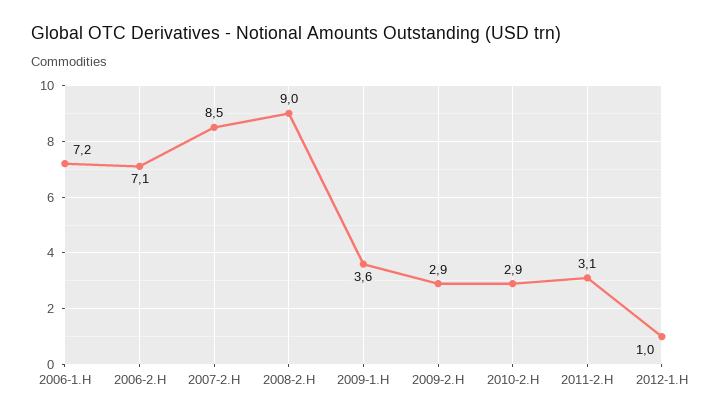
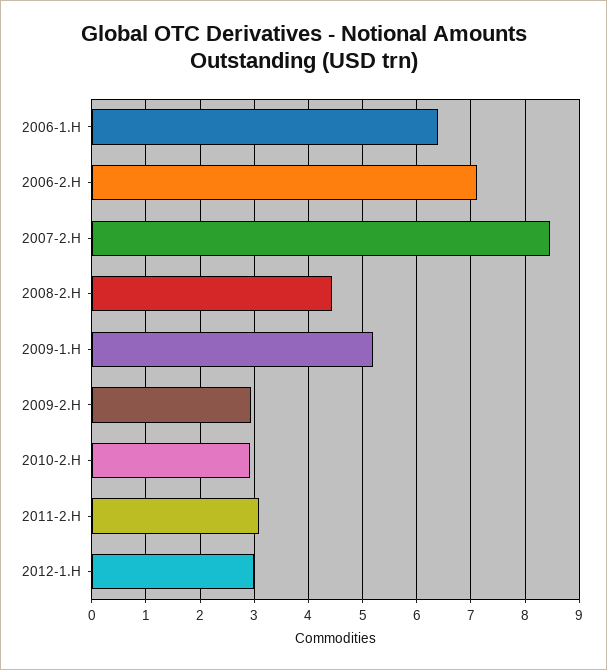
2006-1.H: 7.2 -> 6.4
2008-2.H: 9 -> 4.4
2009-1.H: 3.6 -> 5.2
2012-1.H: 1 -> 3

